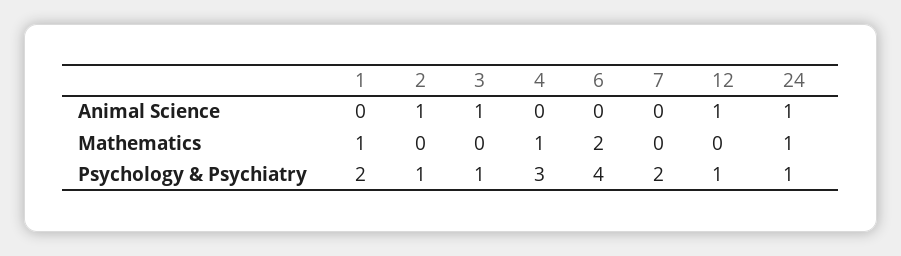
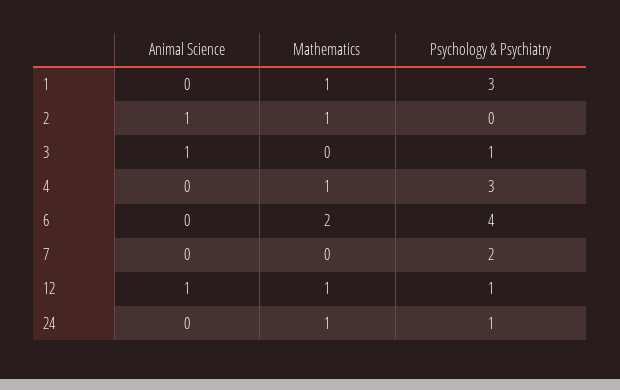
24, Animal Science: 1 -> 0
2, Mathematics: 0 -> 1
12, Mathematics: 0 -> 1
1, Psychology & Psychiatry: 2 -> 3
2, Psychology & Psychiatry: 1 -> 0

